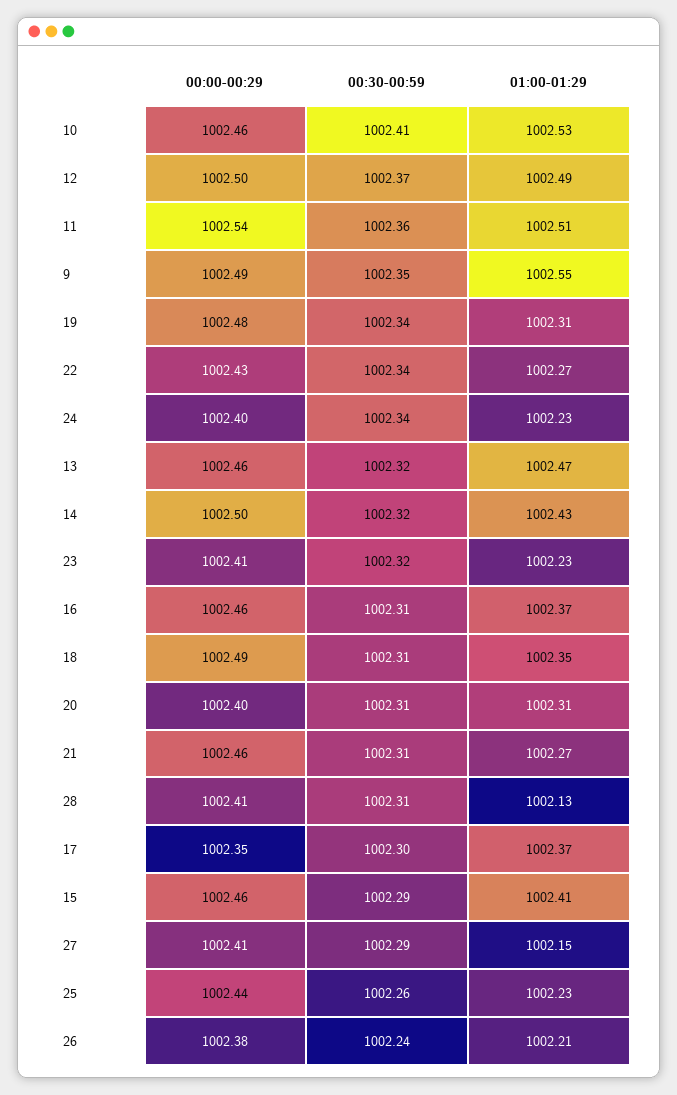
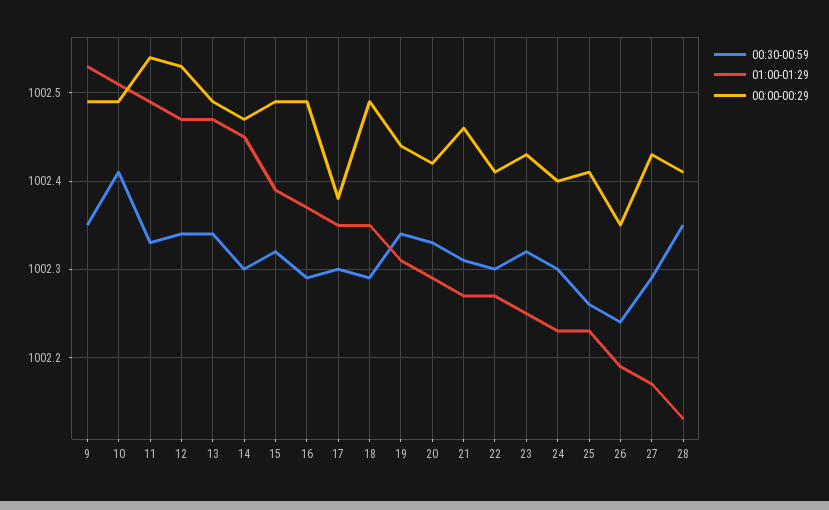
00:00-00:29, 10: 1002.46 -> 1002.49
01:00-01:29, 10: 1002.53 -> 1002.51
00:00-00:29, 12: 1002.5 -> 1002.53
00:30-00:59, 12: 1002.37 -> 1002.34
01:00-01:29, 12: 1002.49 -> 1002.47
00:30-00:59, 11: 1002.36 -> 1002.33
01:00-01:29, 11: 1002.51 -> 1002.49
01:00-01:29, 9: 1002.55 -> 1002.53
00:00-00:29, 19: 1002.48 -> 1002.44
00:00-00:29, 22: 1002.43 -> 1002.41
00:30-00:59, 22: 1002.34 -> 1002.3
00:30-00:59, 24: 1002.34 -> 1002.3
00:00-00:29, 13: 1002.46 -> 1002.49
00:30-00:59, 13: 1002.32 -> 1002.34
00:00-00:29, 14: 1002.5 -> 1002.47
00:30-00:59, 14: 1002.32 -> 1002.3
01:00-01:29, 14: 1002.43 -> 1002.45
00:00-00:29, 23: 1002.41 -> 1002.43
01:00-01:29, 23: 1002.23 -> 1002.25
00:00-00:29, 16: 1002.46 -> 1002.49
00:30-00:59, 16: 1002.31 -> 1002.29
00:30-00:59, 18: 1002.31 -> 1002.29
00:00-00:29, 20: 1002.4 -> 1002.42
00:30-00:59, 20: 1002.31 -> 1002.33
01:00-01:29, 20: 1002.31 -> 1002.29
00:30-00:59, 28: 1002.31 -> 1002.35
00:00-00:29, 17: 1002.35 -> 1002.38
01:00-01:29, 17: 1002.37 -> 1002.35
00:00-00:29, 15: 1002.46 -> 1002.49
00:30-00:59, 15: 1002.29 -> 1002.32
01:00-01:29, 15: 1002.41 -> 1002.39
00:00-00:29, 27: 1002.41 -> 1002.43
01:00-01:29, 27: 1002.15 -> 1002.17
00:00-00:29, 25: 1002.44 -> 1002.41
00:00-00:29, 26: 1002.38 -> 1002.35
01:00-01:29, 26: 1002.21 -> 1002.19

